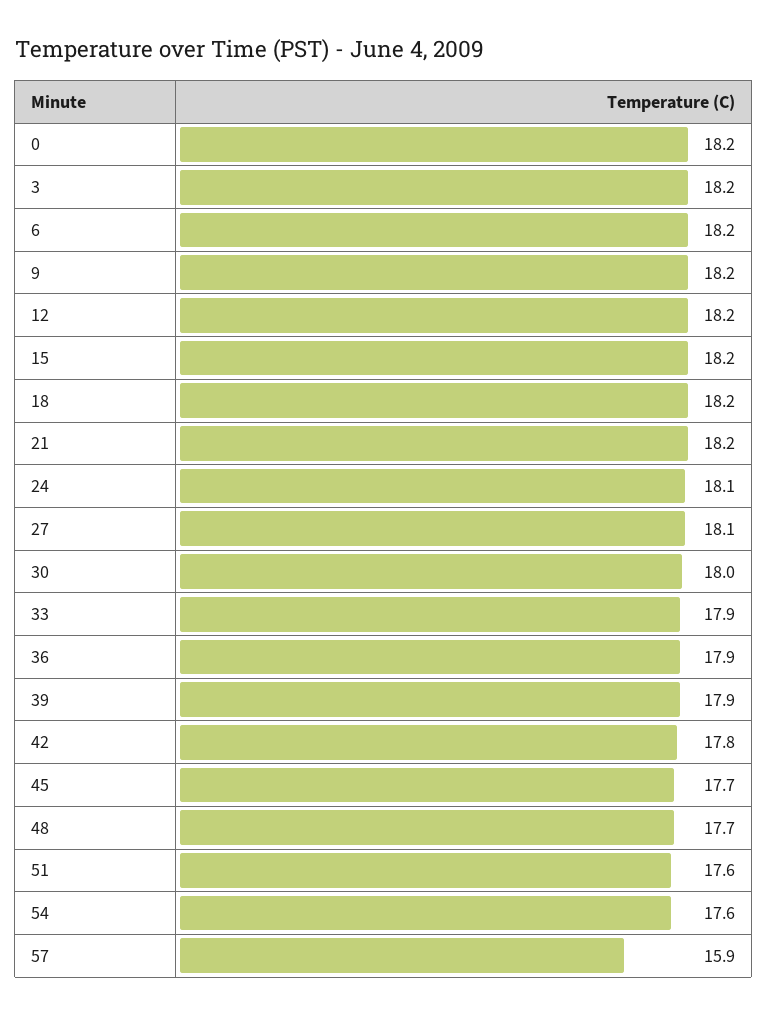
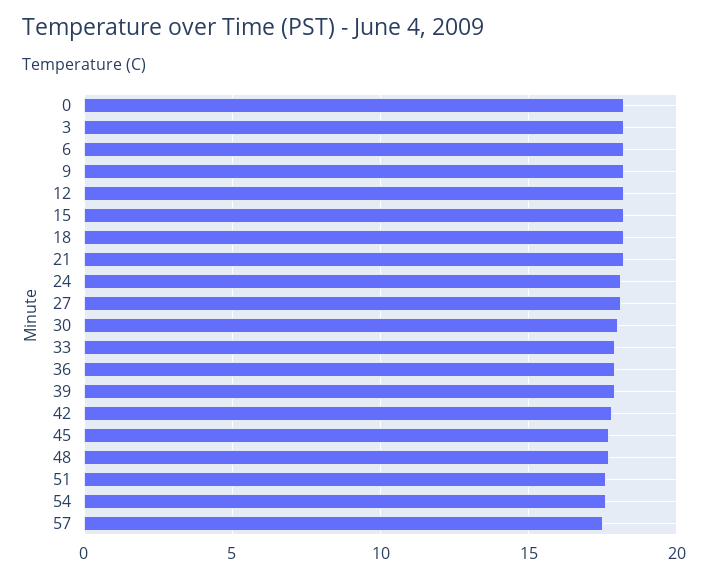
57: 15.9 -> 17.5

